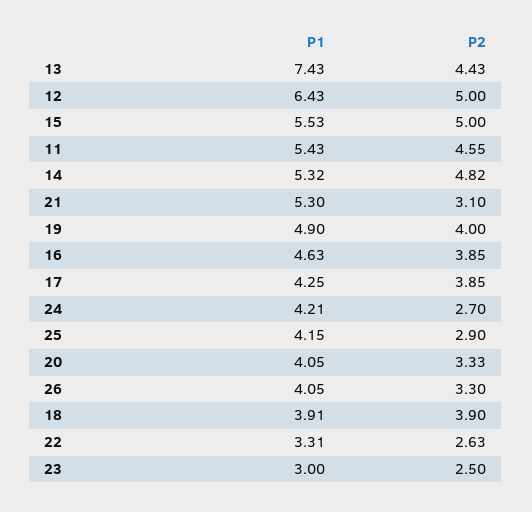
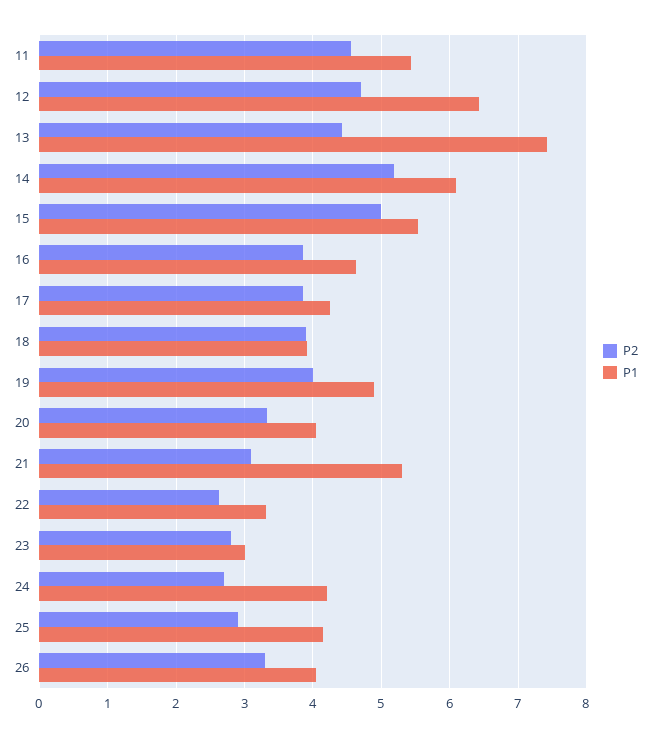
P2, 12: 5 -> 4.7
P1, 14: 5.32 -> 6.1
P2, 14: 4.82 -> 5.2
P2, 23: 2.5 -> 2.8

